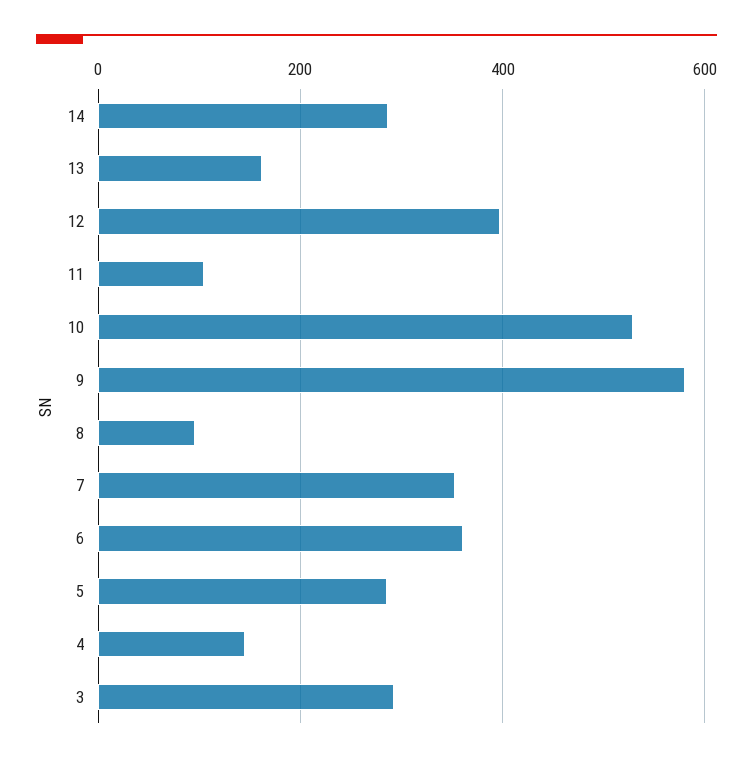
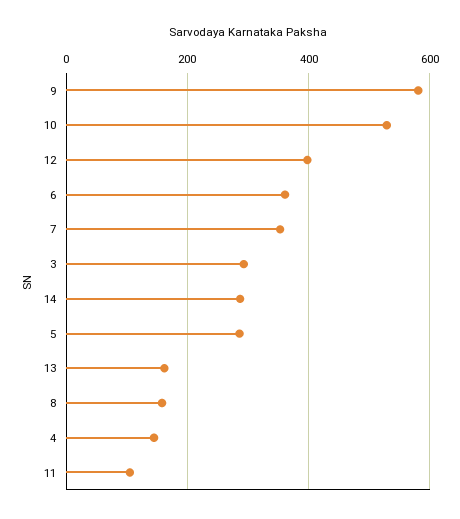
8: 100 -> 160

